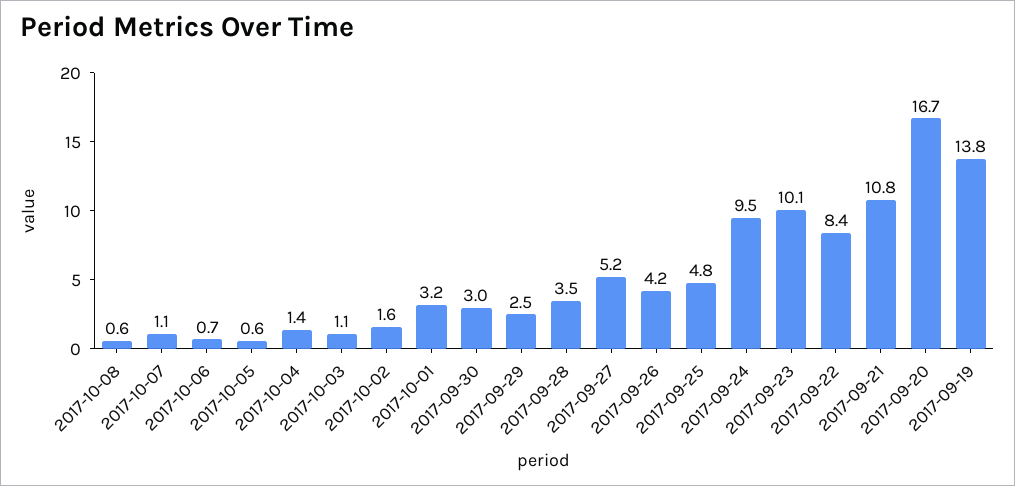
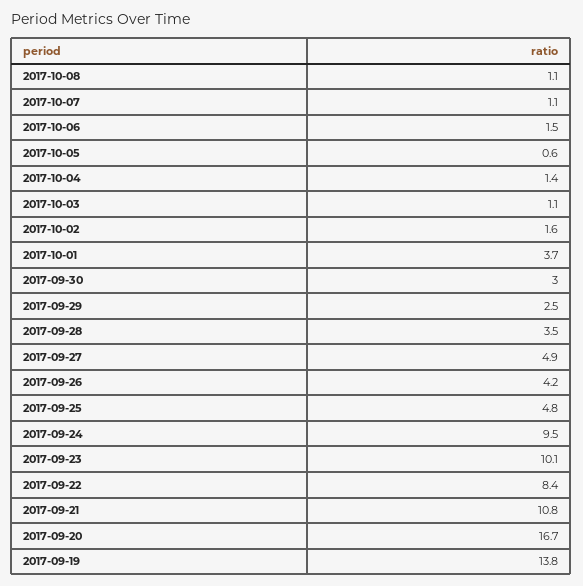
2017-10-08: 0.6 -> 1.1
2017-10-06: 0.7 -> 1.5
2017-10-01: 3.2 -> 3.7
2017-09-27: 5.2 -> 4.9

